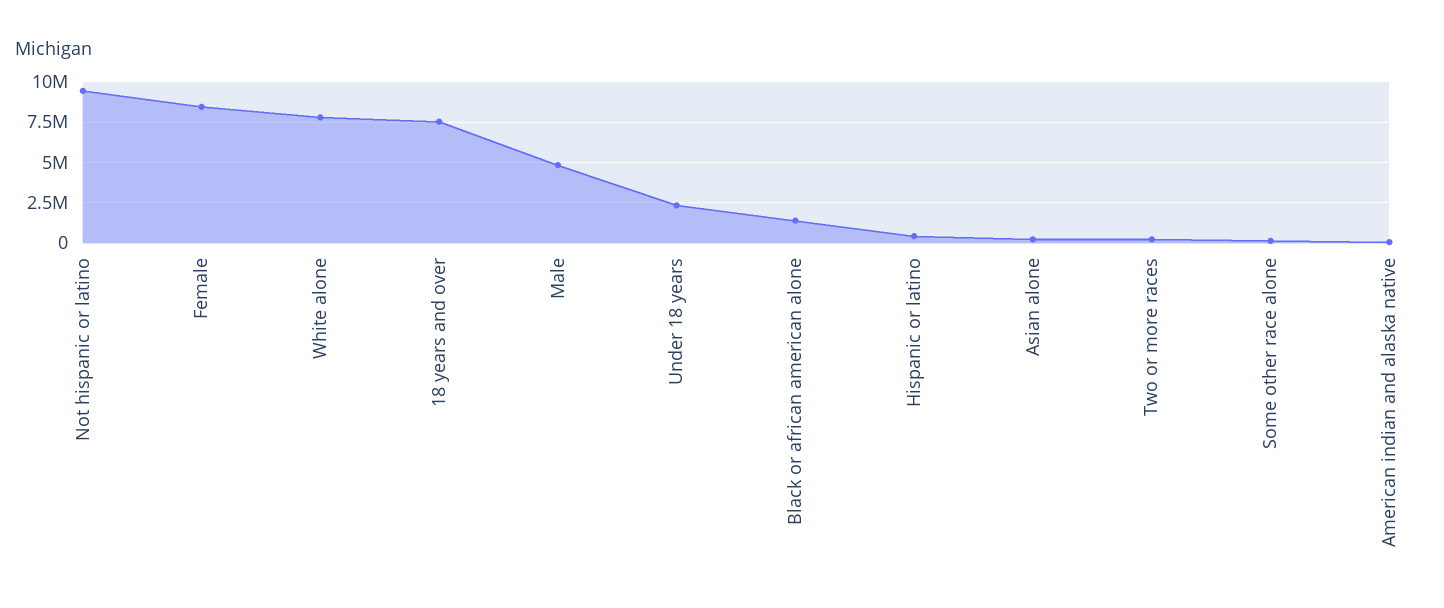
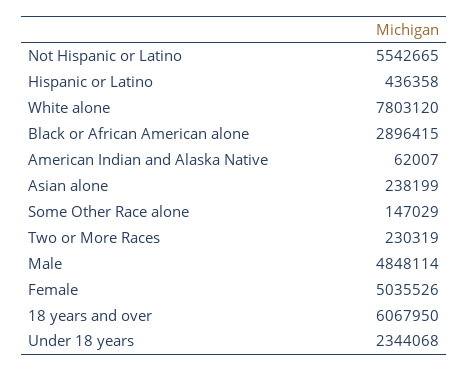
Not hispanic or latino: 9500000 -> 5542665
Female: 8500000 -> 5035526
18 years and over: 7500000 -> 6067950
Black or african american alone: 1500000 -> 2896415

